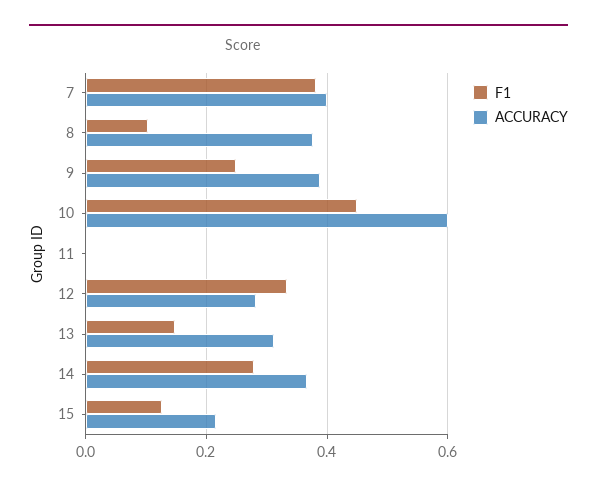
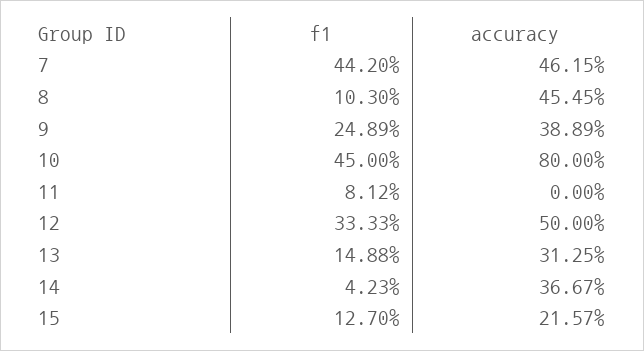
F1, 7: 0.38 -> 0.442
ACCURACY, 7: 0.4 -> 0.4615
ACCURACY, 8: 0.38 -> 0.4545
ACCURACY, 10: 0.6 -> 0.8
F1, 11: 0 -> 0.0812
ACCURACY, 12: 0.28 -> 0.5
F1, 14: 0.28 -> 0.0423

